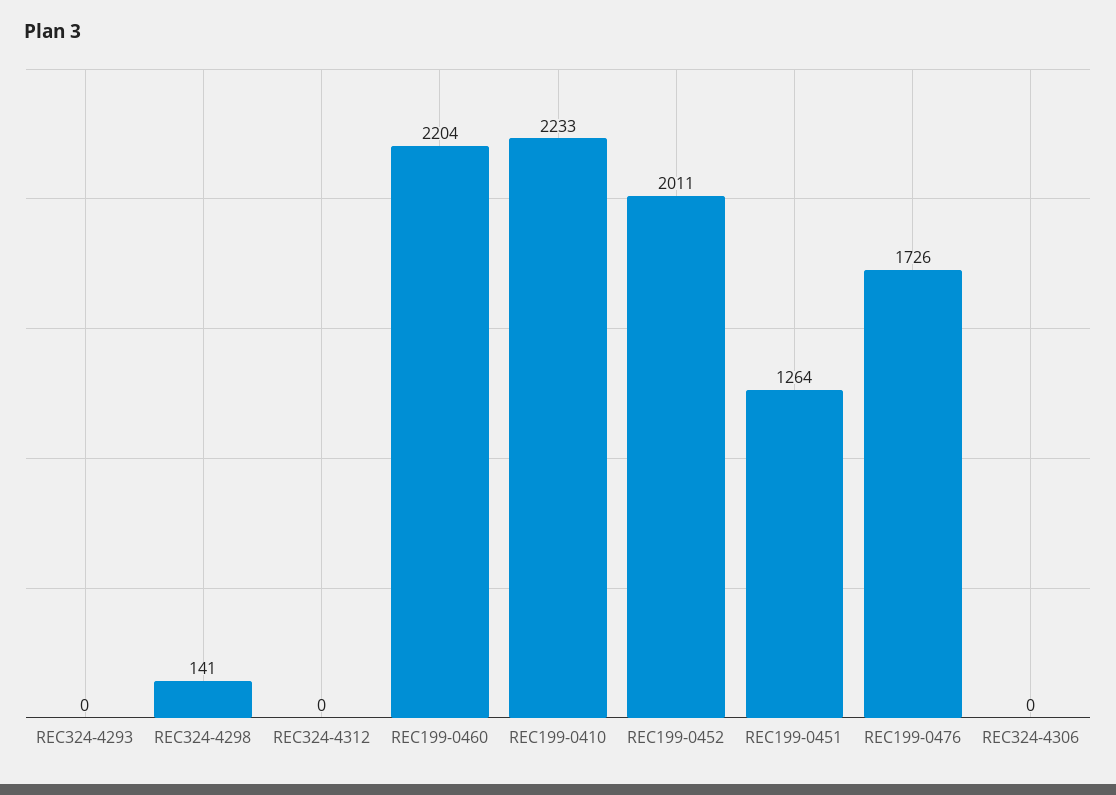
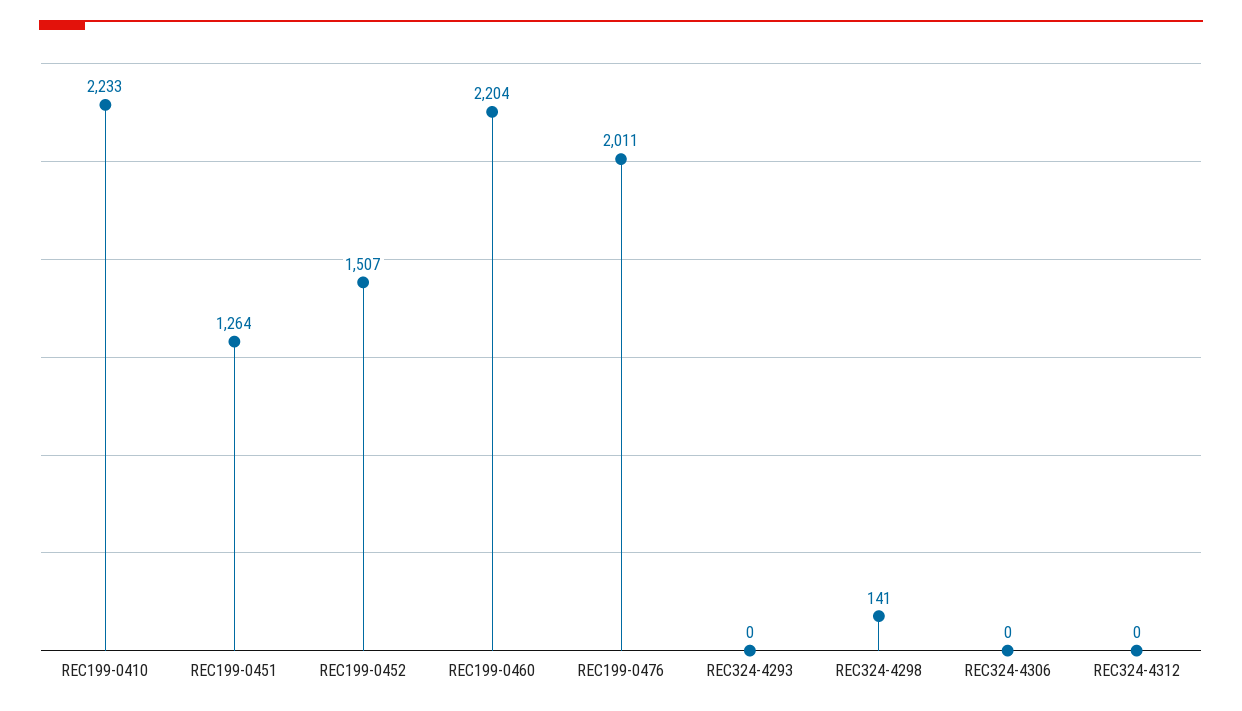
REC199-0452: 2011 -> 1507
REC199-0476: 1726 -> 2011

